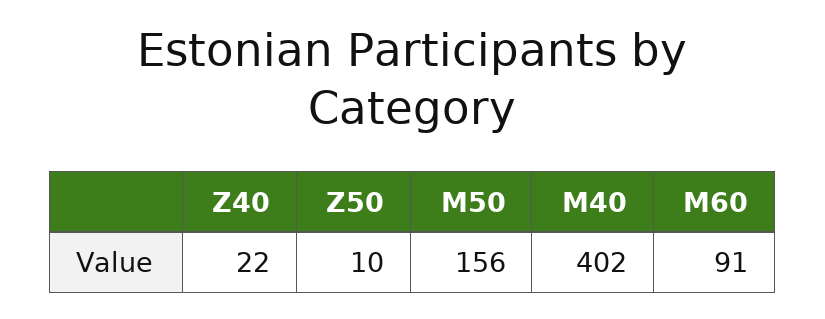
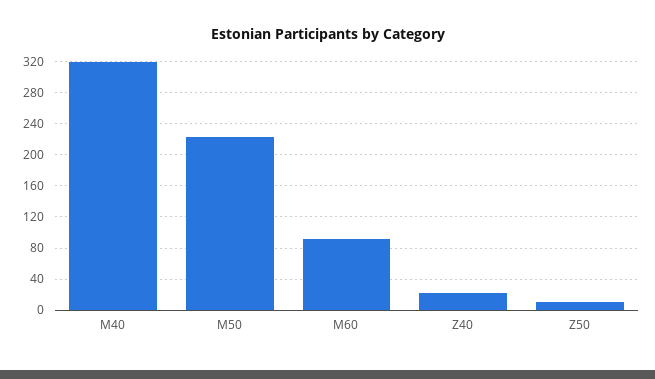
M50: 156 -> 220
M40: 402 -> 320

